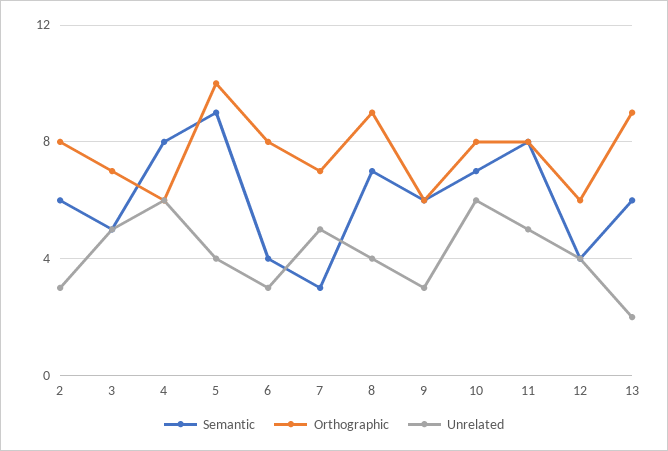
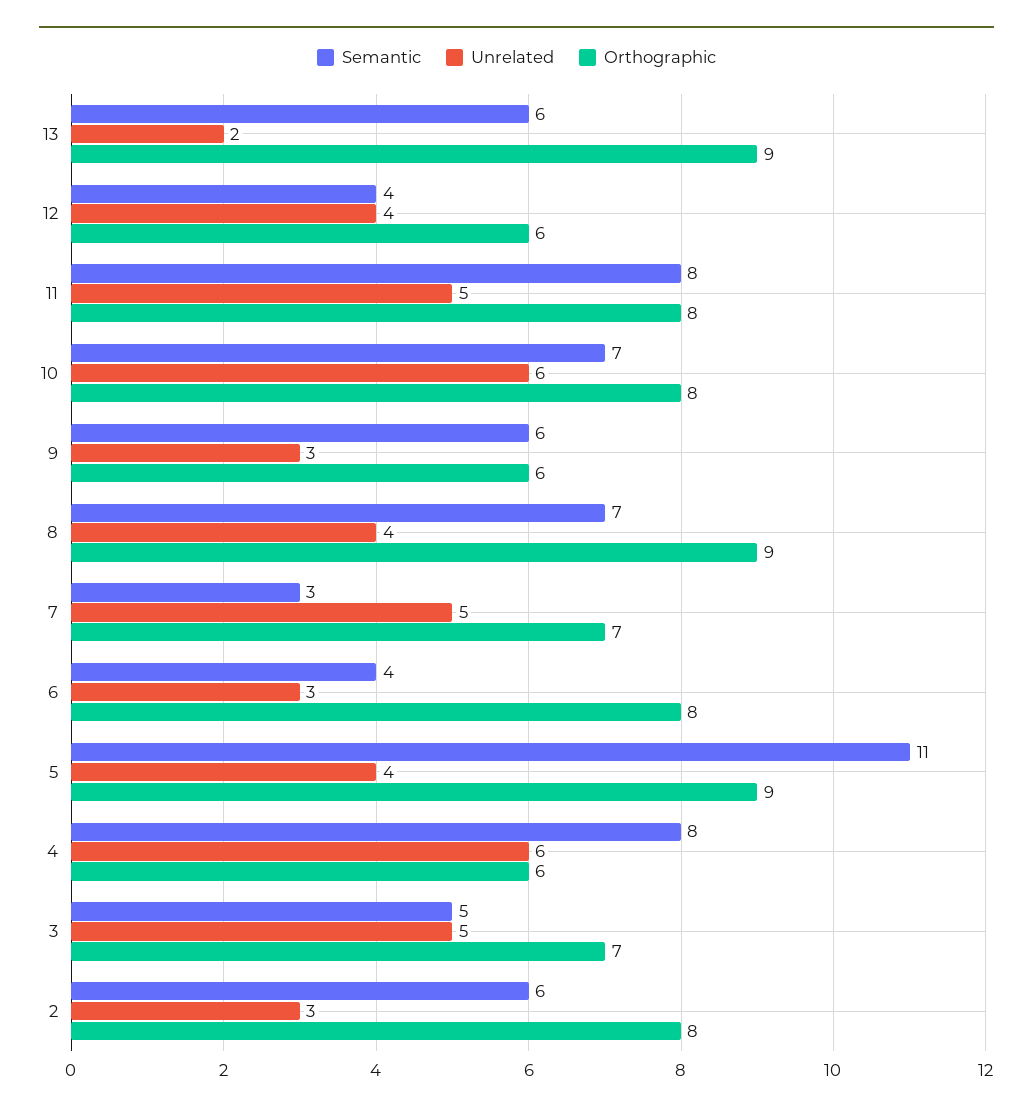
Semantic, 5: 9 -> 11
Orthographic, 5: 10 -> 9

